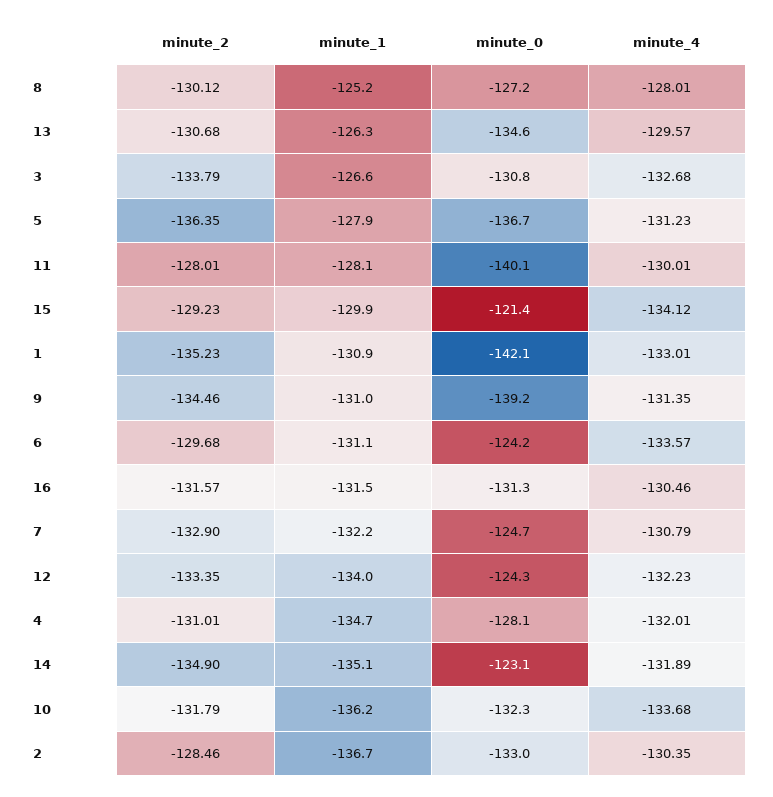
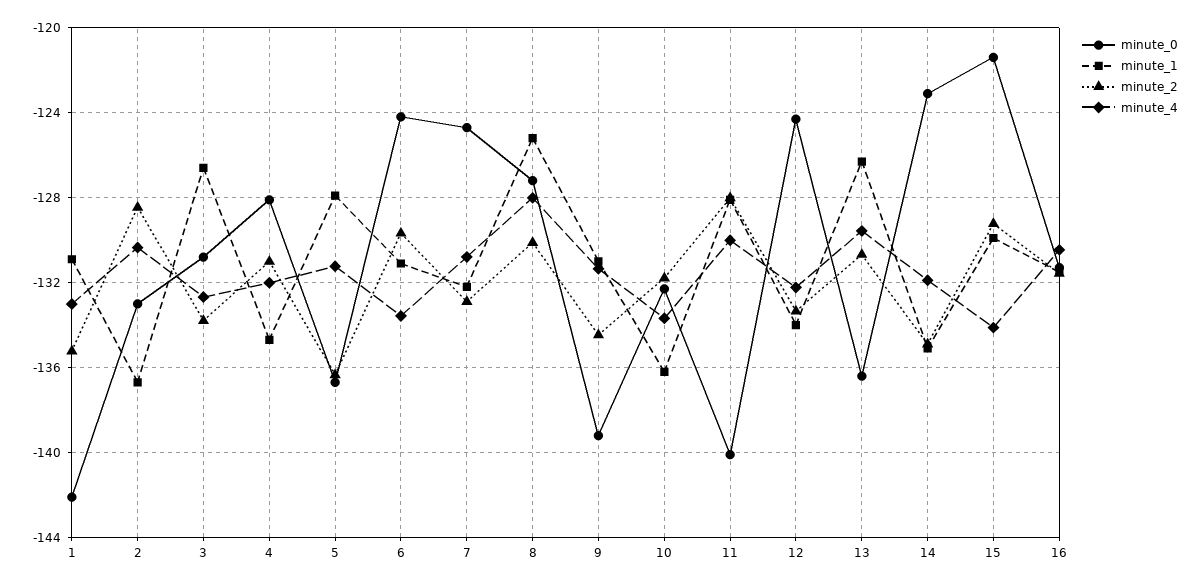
minute_0, 13: -134.6 -> -136.5

